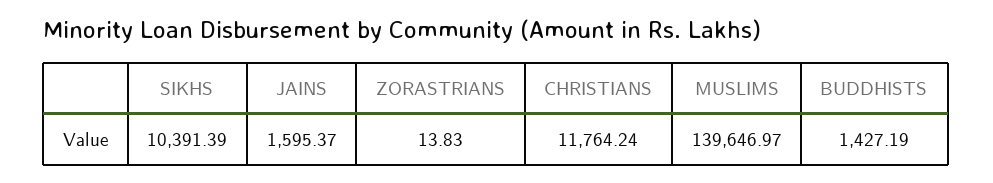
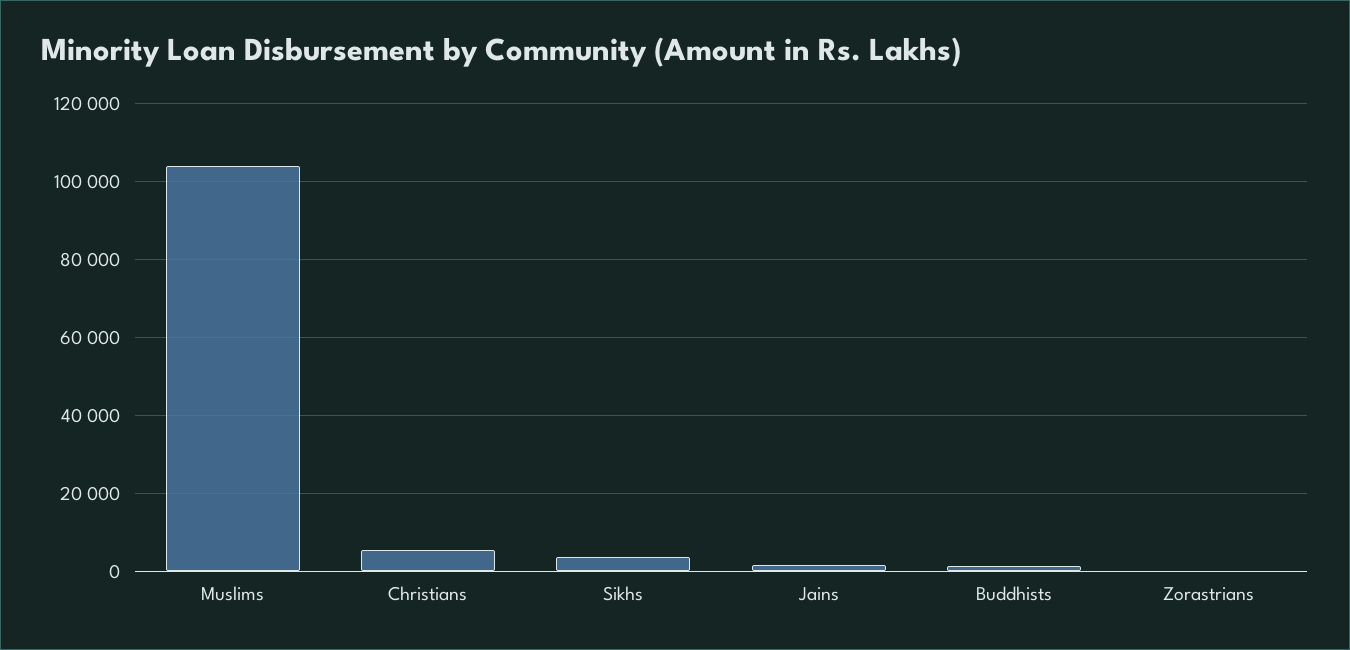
SIKHS: 10391.39 -> 4000
CHRISTIANS: 11764.24 -> 6000
MUSLIMS: 139646.97 -> 104000

